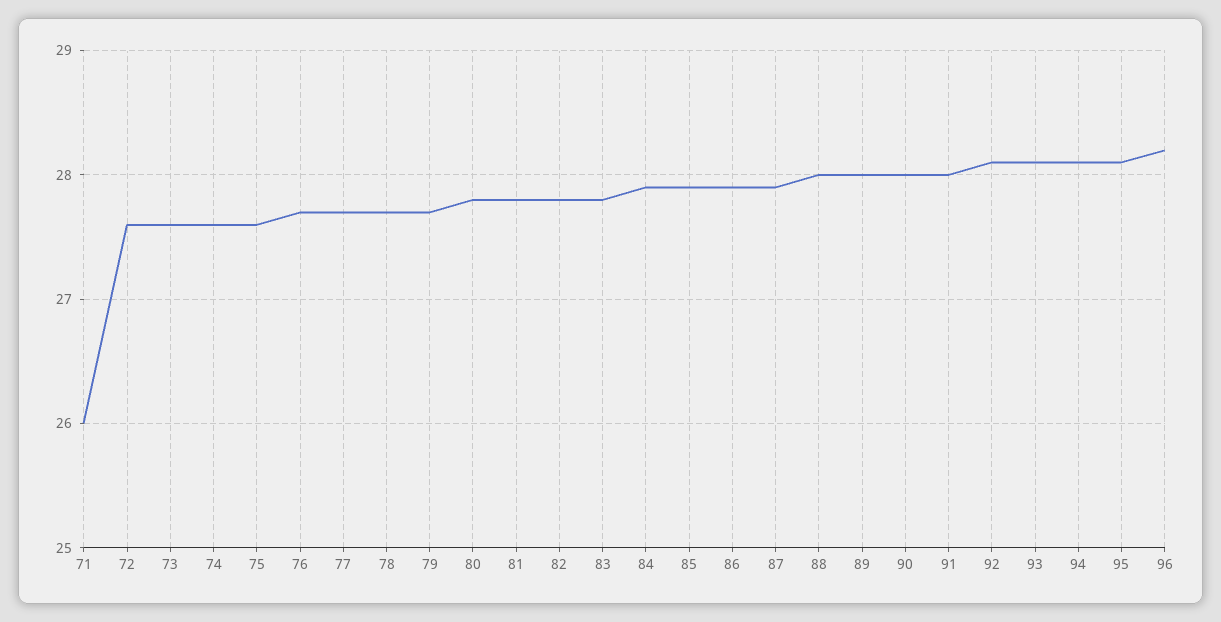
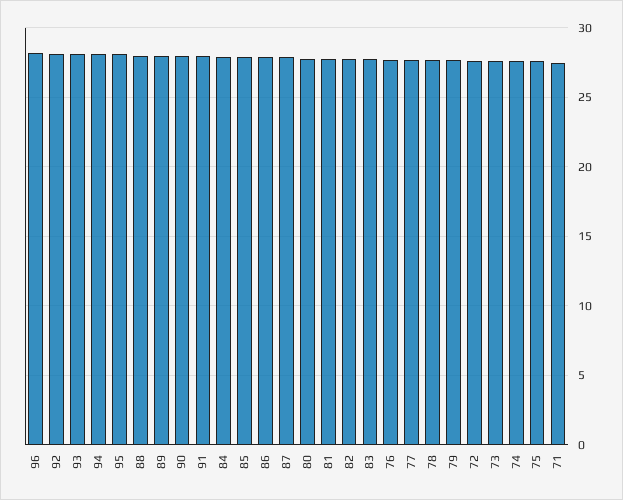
71: 26 -> 27.5

